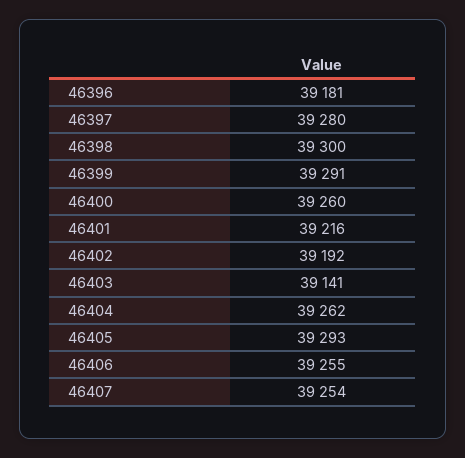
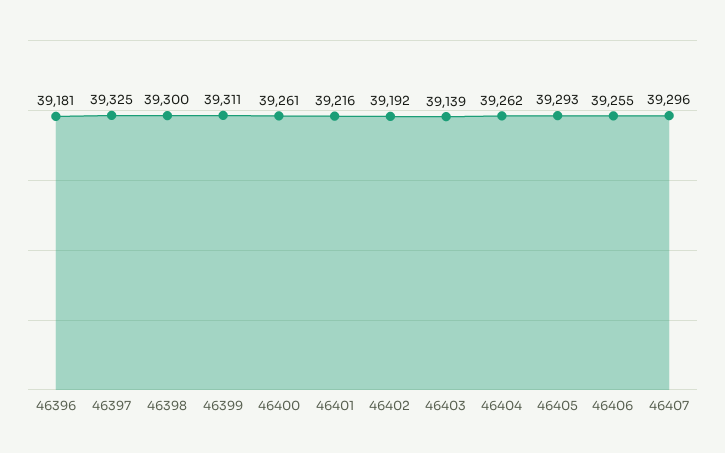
46397: 39280 -> 39325
46399: 39291 -> 39311
46400: 39260 -> 39261
46403: 39141 -> 39139
46407: 39254 -> 39296

